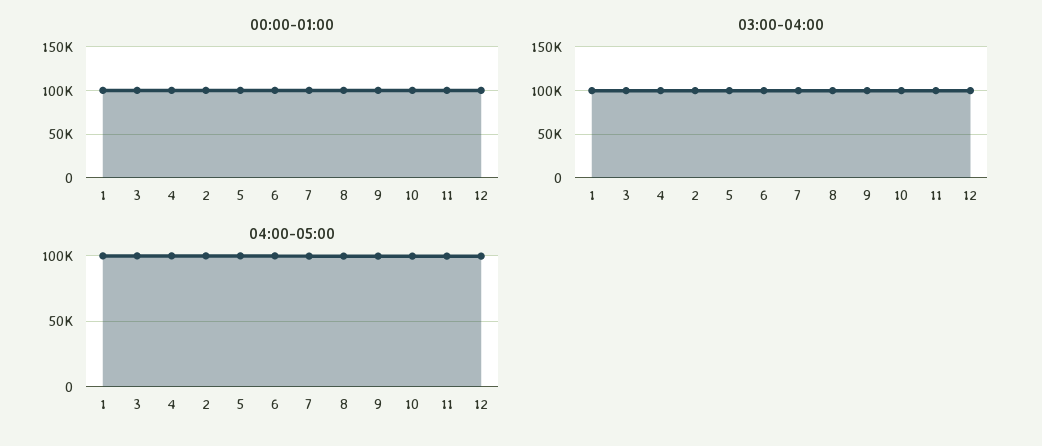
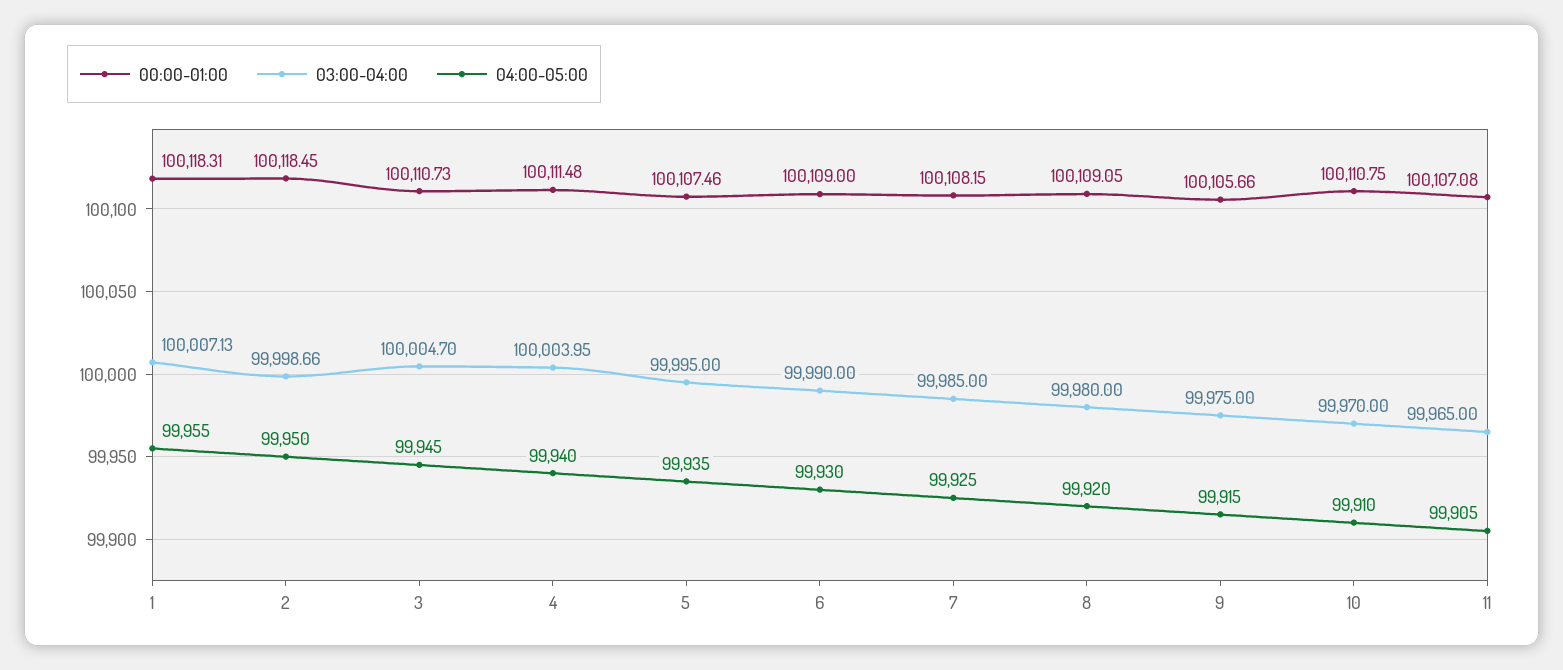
00:00-01:00, 12: 100000 -> none
03:00-04:00, 12: 100000 -> none
04:00-05:00, 12: 100000 -> none

